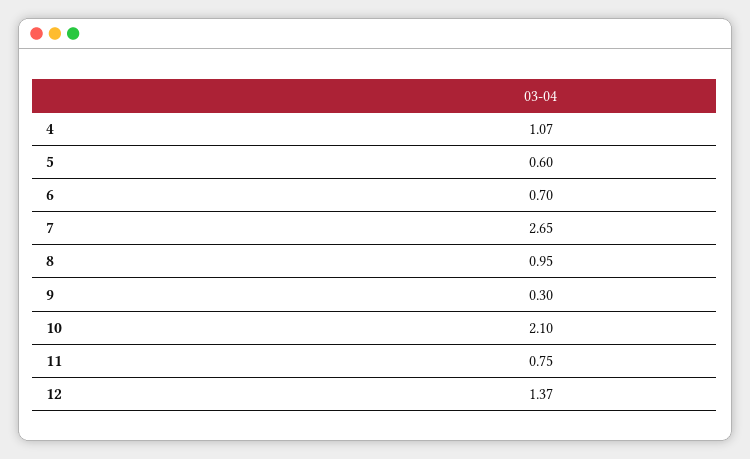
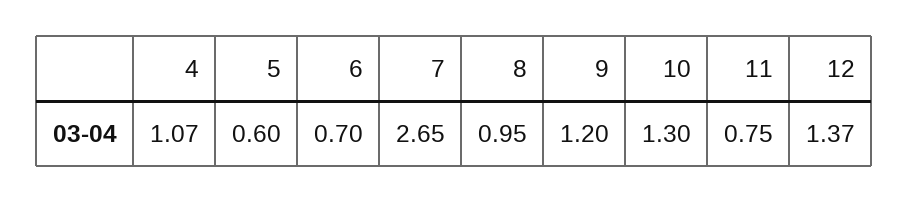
9: 0.3 -> 1.2
10: 2.1 -> 1.3

